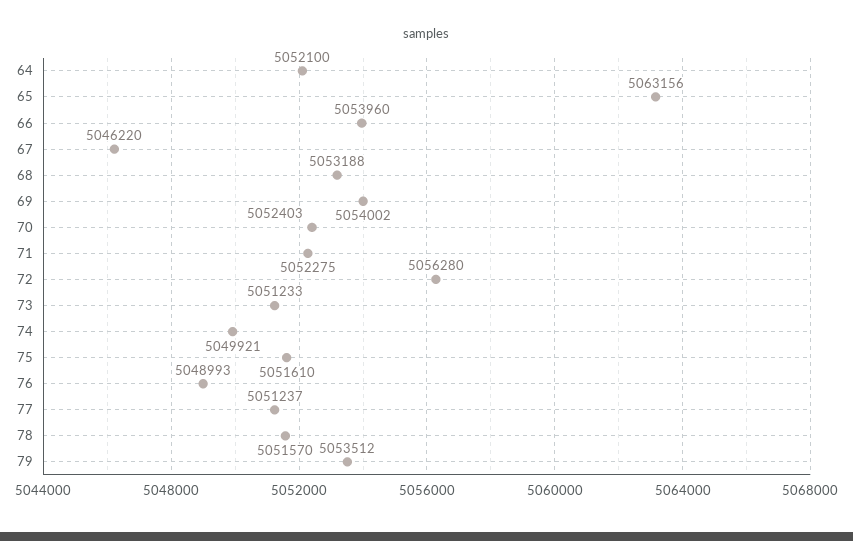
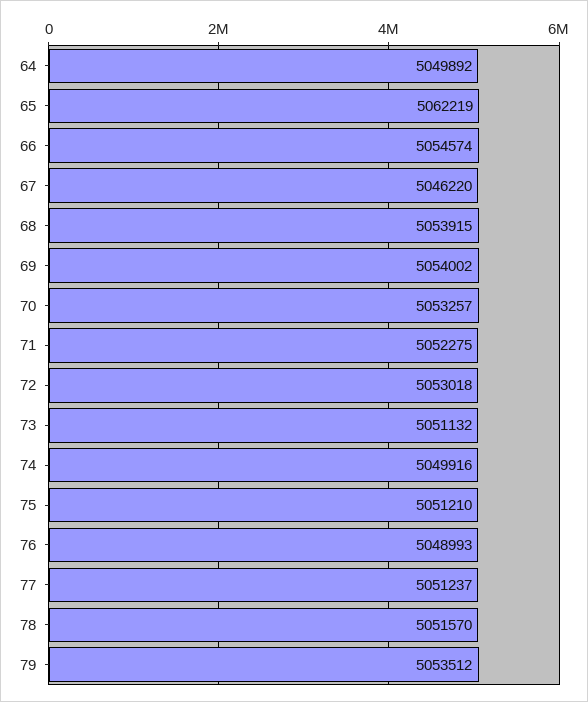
64: 5052100 -> 5049892
65: 5063156 -> 5062219
66: 5053960 -> 5054574
68: 5053188 -> 5053915
70: 5052403 -> 5053257
72: 5056280 -> 5053018
73: 5051233 -> 5051132
74: 5049921 -> 5049916
75: 5051610 -> 5051210

